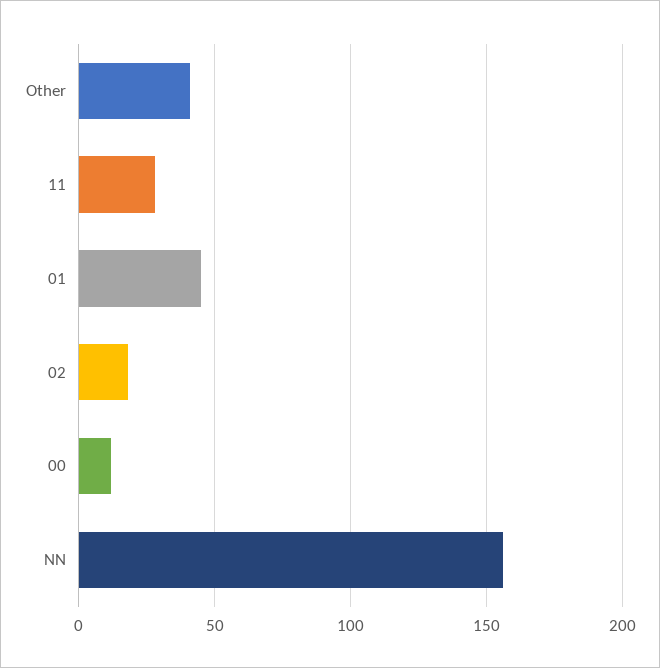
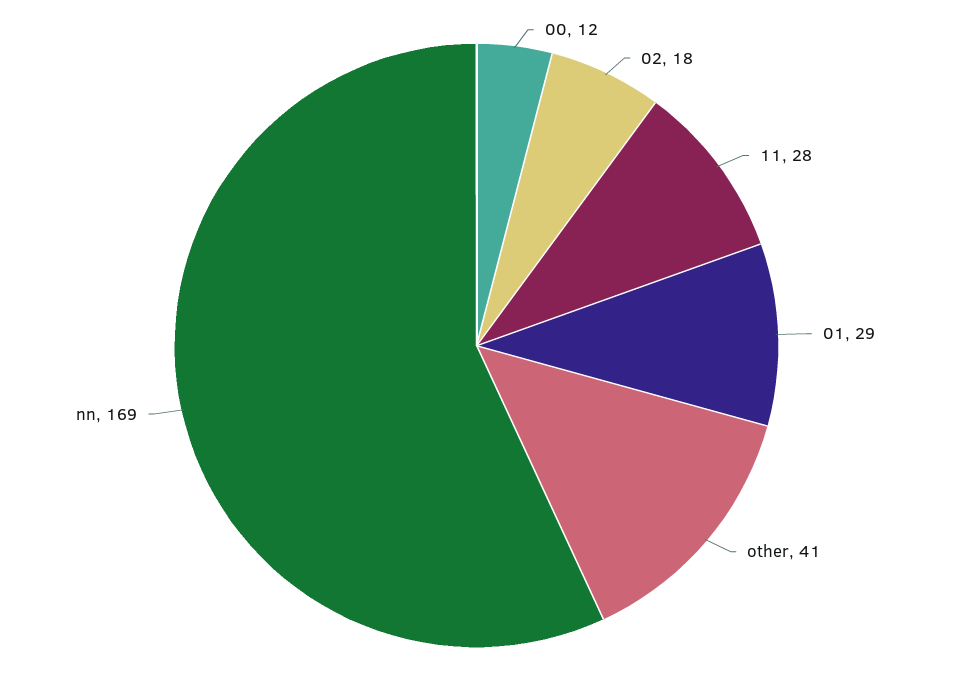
01: 45 -> 29
NN: 155 -> 169

